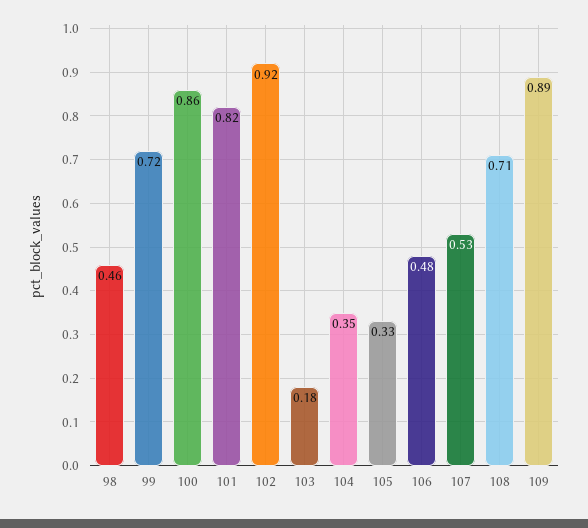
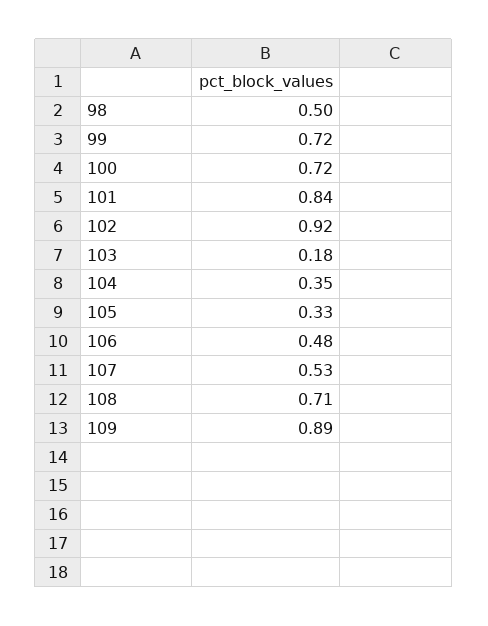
98: 0.46 -> 0.5
100: 0.86 -> 0.72
101: 0.82 -> 0.84

